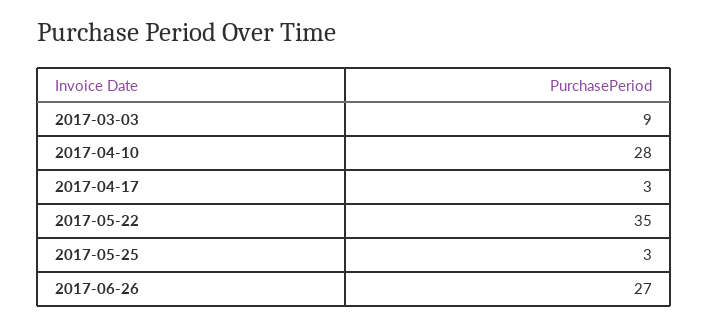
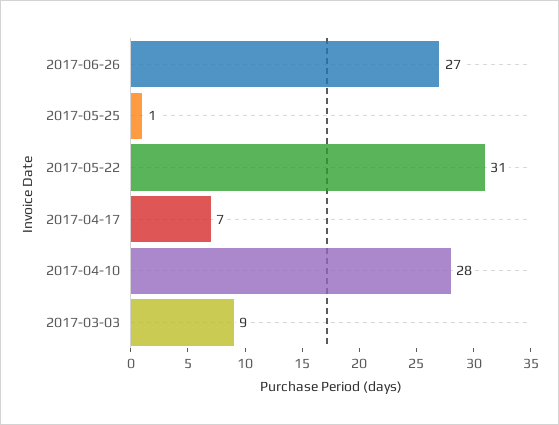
2017-04-17: 3 -> 7
2017-05-22: 35 -> 31
2017-05-25: 3 -> 1

